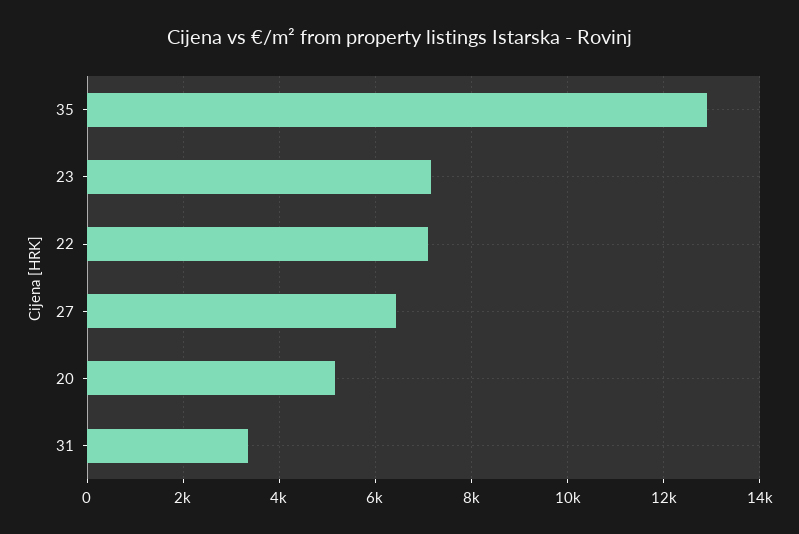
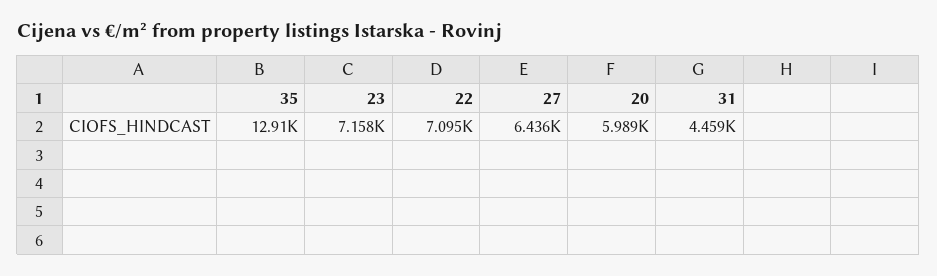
20: 5200 -> 5989
31: 3400 -> 4459

